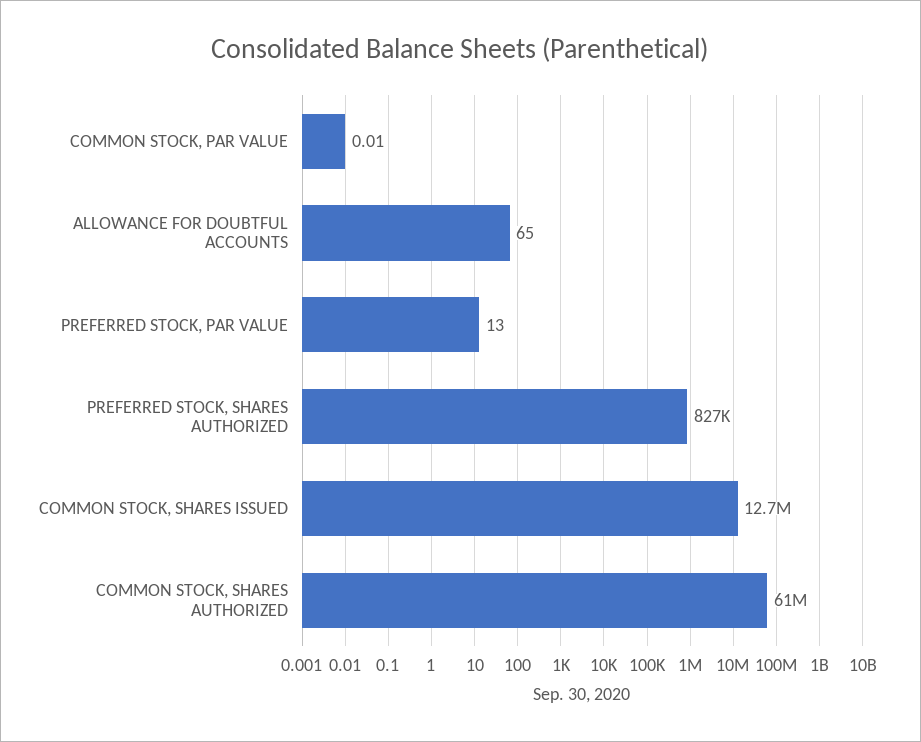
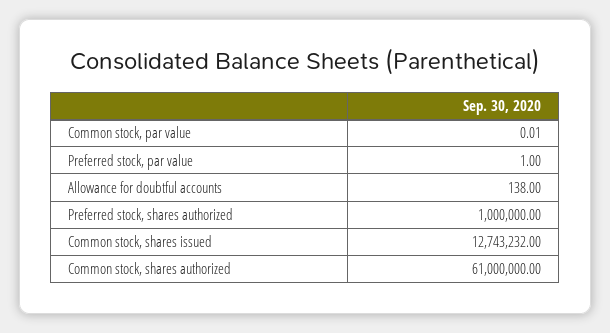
ALLOWANCE FOR DOUBTFUL ACCOUNTS: 65 -> 138
PREFERRED STOCK, PAR VALUE: 13 -> 1
PREFERRED STOCK, SHARES AUTHORIZED: 827000 -> 1000000

